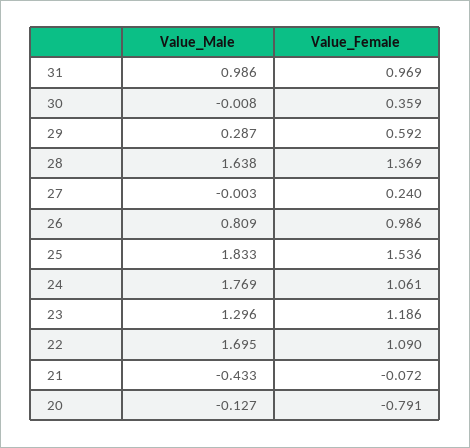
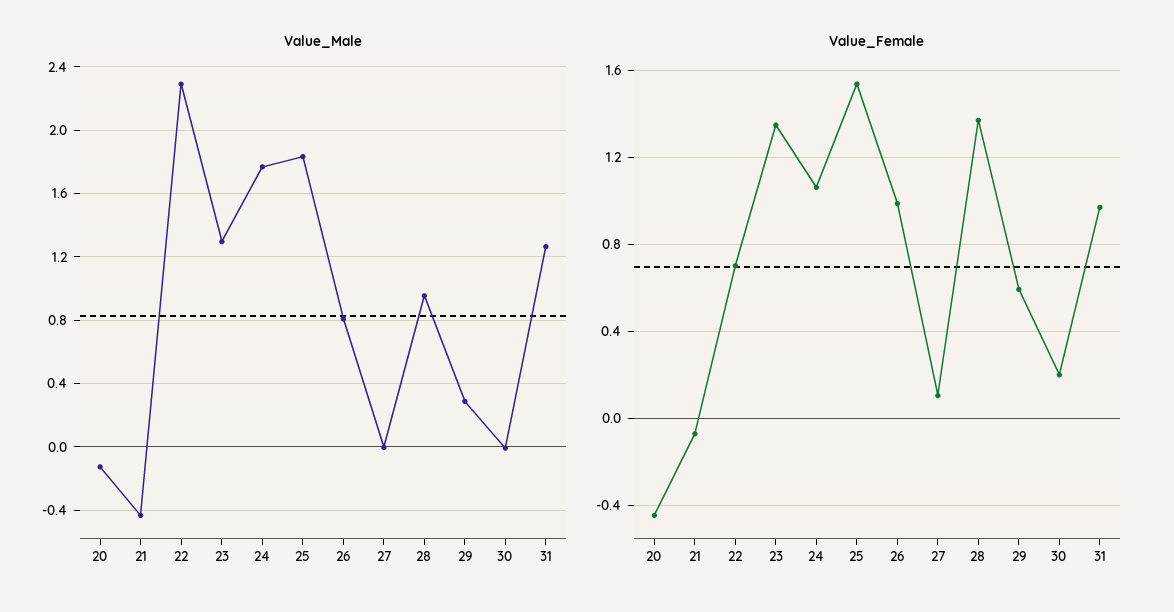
Value_Male, 31: 0.986 -> 1.25
Value_Female, 30: 0.359 -> 0.2
Value_Male, 28: 1.638 -> 0.95
Value_Female, 27: 0.24 -> 0.1
Value_Female, 23: 1.186 -> 1.35
Value_Male, 22: 1.695 -> 2.3
Value_Female, 22: 1.09 -> 0.7
Value_Female, 20: -0.791 -> -0.45

